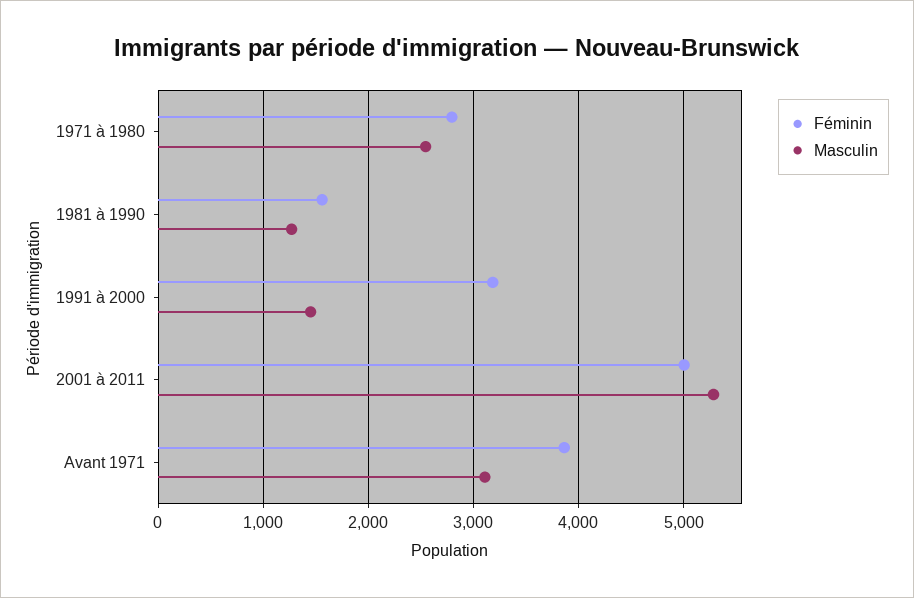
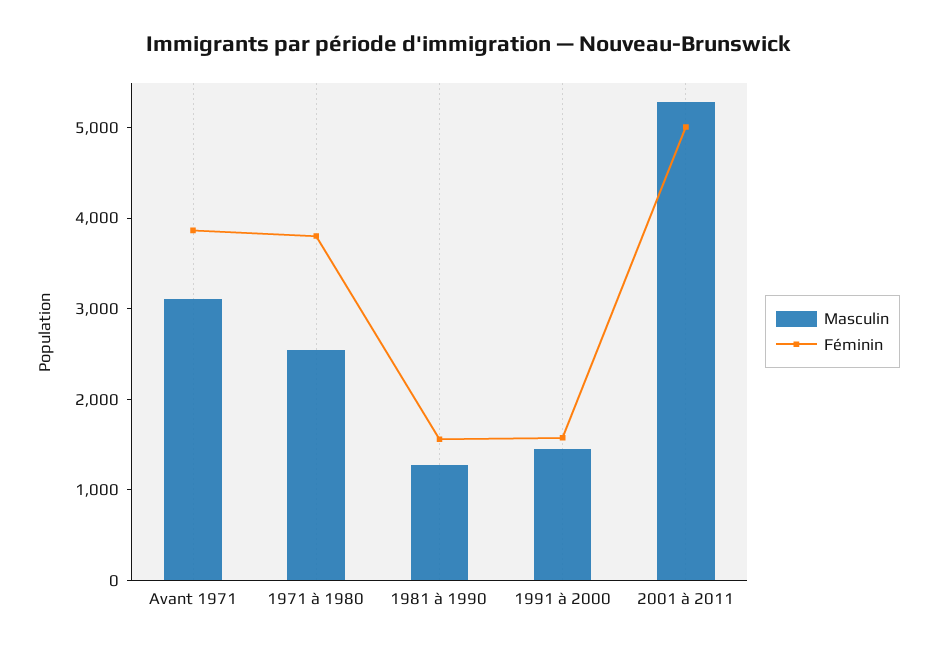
Féminin, 1971 à 1980: 2800 -> 3800
Féminin, 1991 à 2000: 3200 -> 1600

